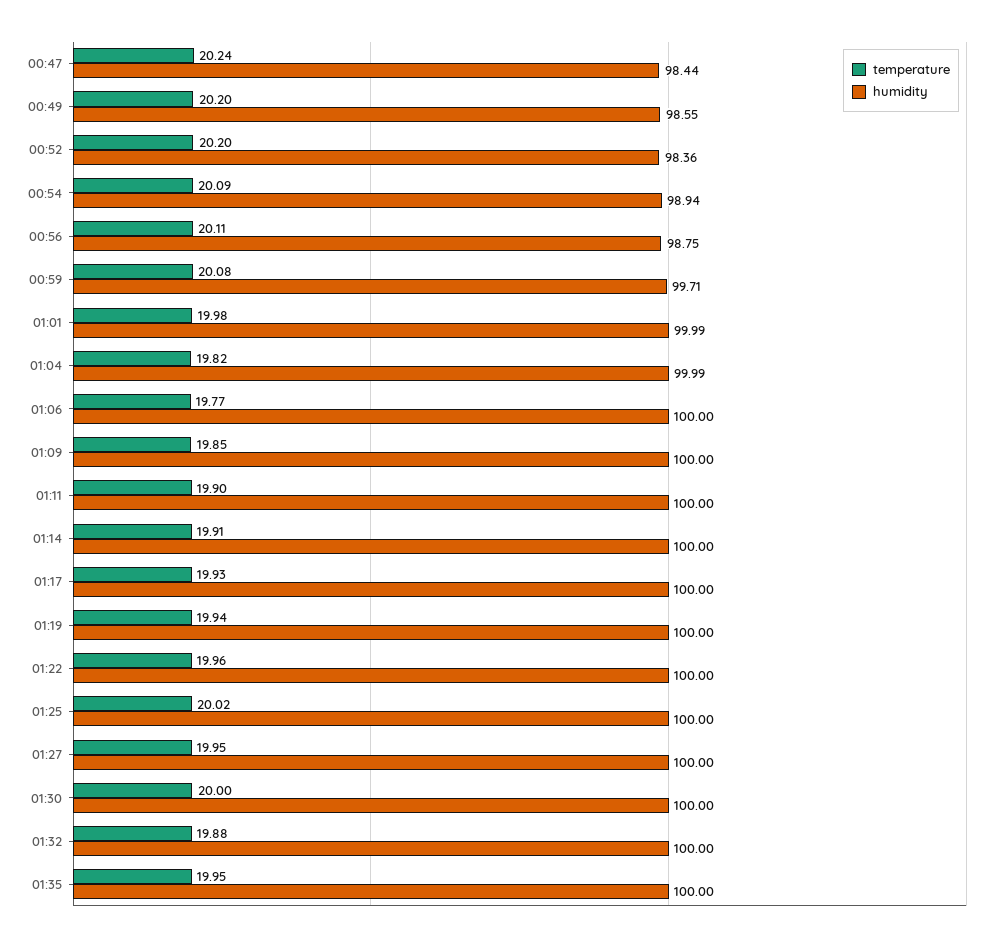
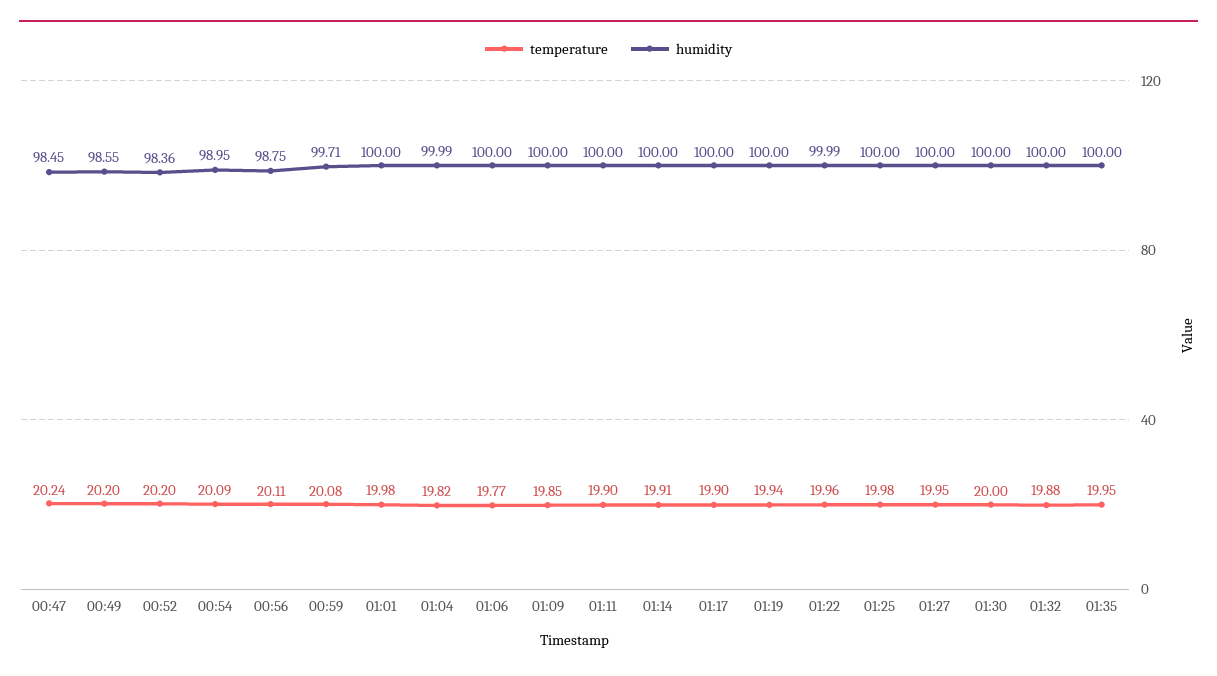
humidity, 00:47: 98.44 -> 98.45
humidity, 00:54: 98.94 -> 98.95
humidity, 01:01: 99.99 -> 100
temperature, 01:17: 19.93 -> 19.9
humidity, 01:22: 100 -> 99.99
temperature, 01:25: 20.02 -> 19.98

